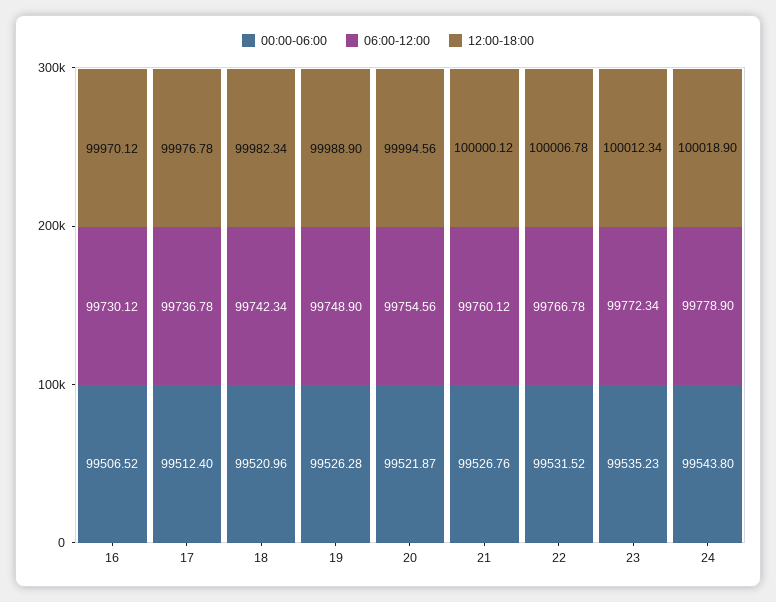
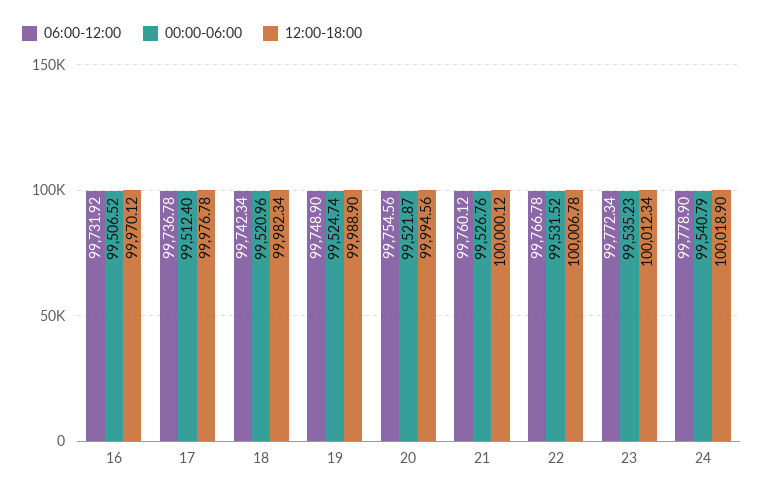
06:00-12:00, 16: 99730.12 -> 99731.92
00:00-06:00, 19: 99526.28 -> 99524.74
00:00-06:00, 24: 99543.8 -> 99540.79

